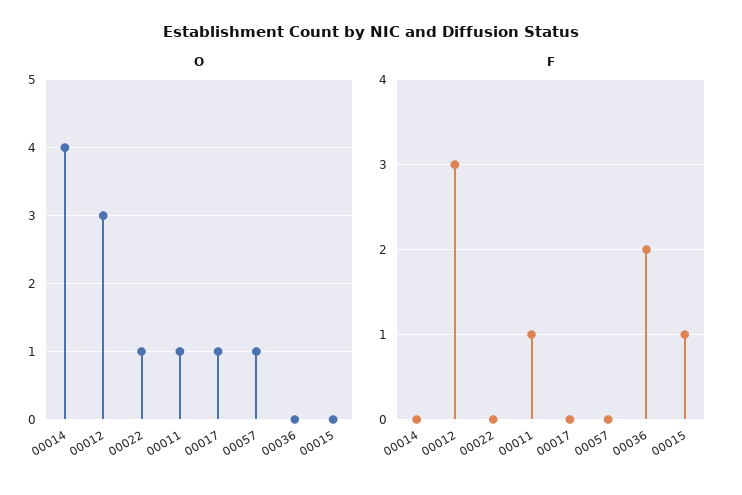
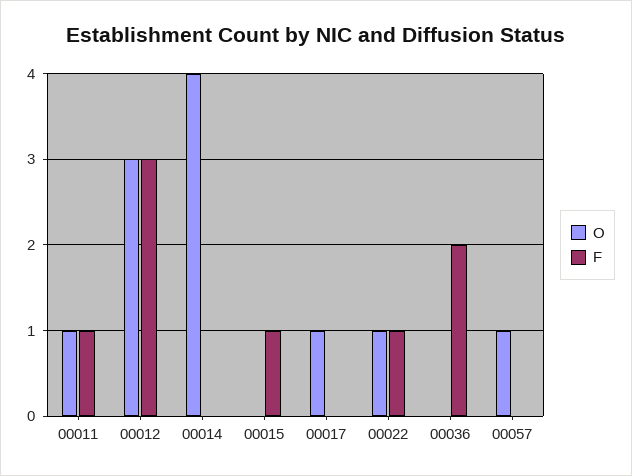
F, 00022: 0 -> 1

